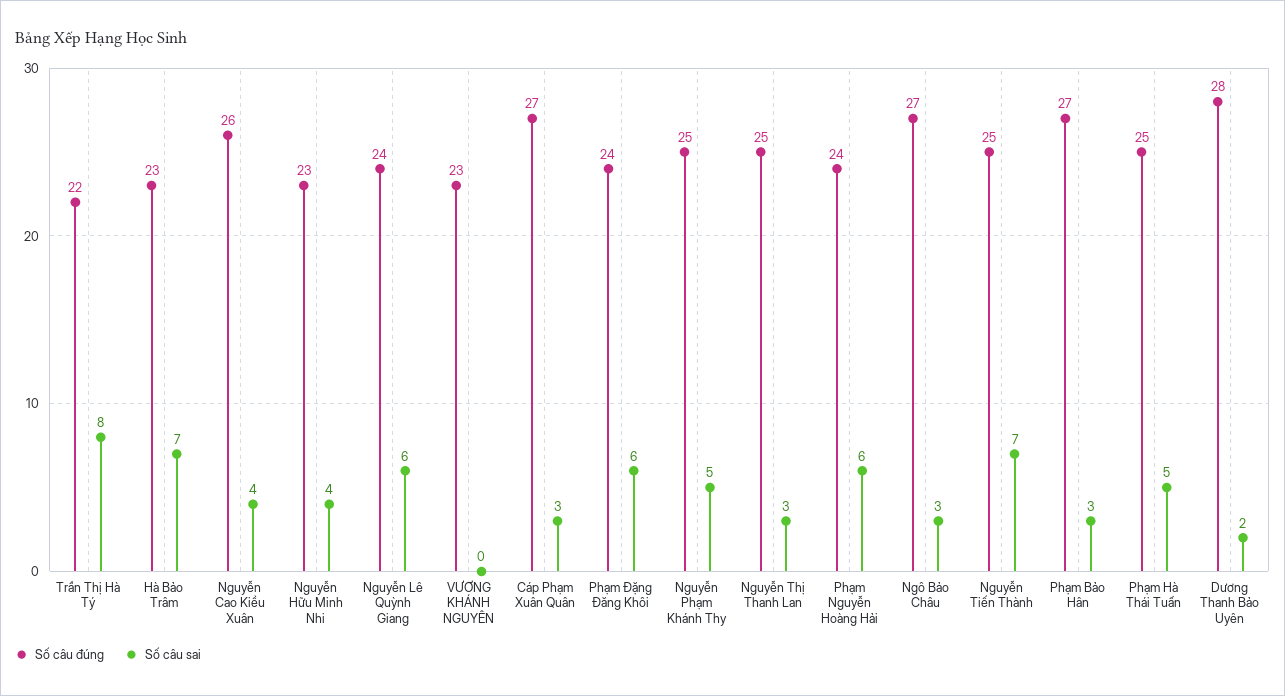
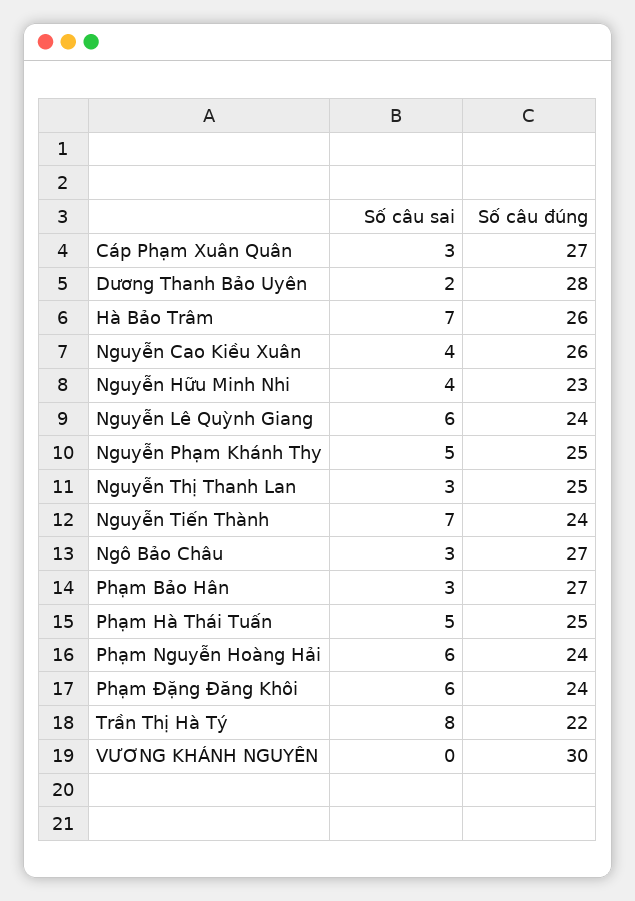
Số câu đúng, Hà Bảo Trâm: 23 -> 26
Số câu đúng, VƯƠNG KHÁNH NGUYÊN: 23 -> 30
Số câu đúng, Nguyễn Tiến Thành: 25 -> 24

